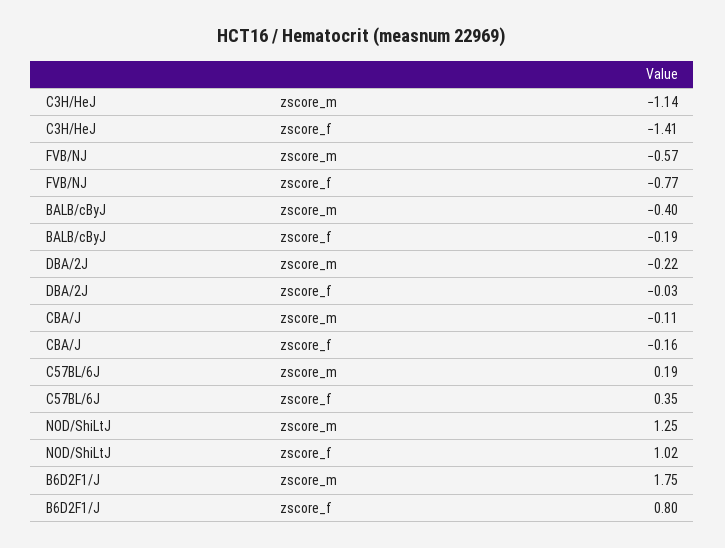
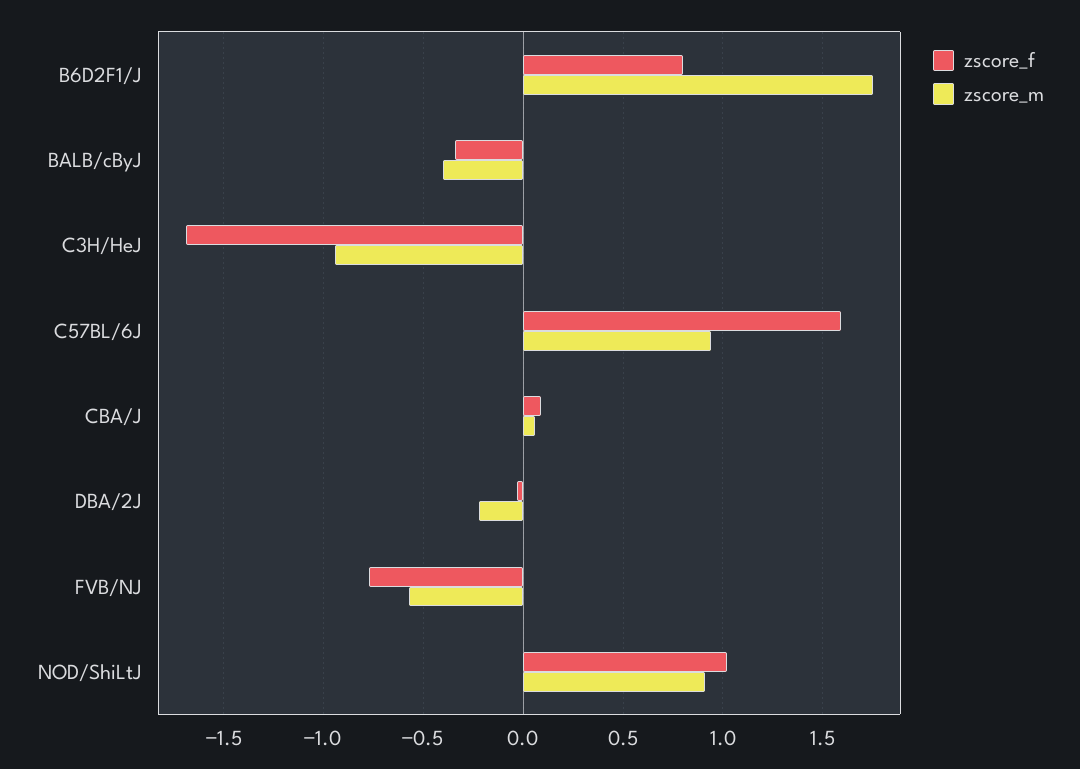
zscore_m, C3H/HeJ: -1.14 -> -0.95
zscore_f, C3H/HeJ: -1.41 -> -1.7
zscore_f, BALB/cByJ: -0.19 -> -0.35
zscore_m, CBA/J: -0.11 -> 0.05
zscore_f, CBA/J: -0.16 -> 0.1
zscore_m, C57BL/6J: 0.19 -> 0.95
zscore_f, C57BL/6J: 0.35 -> 1.6
zscore_m, NOD/ShiLtJ: 1.25 -> 0.9

